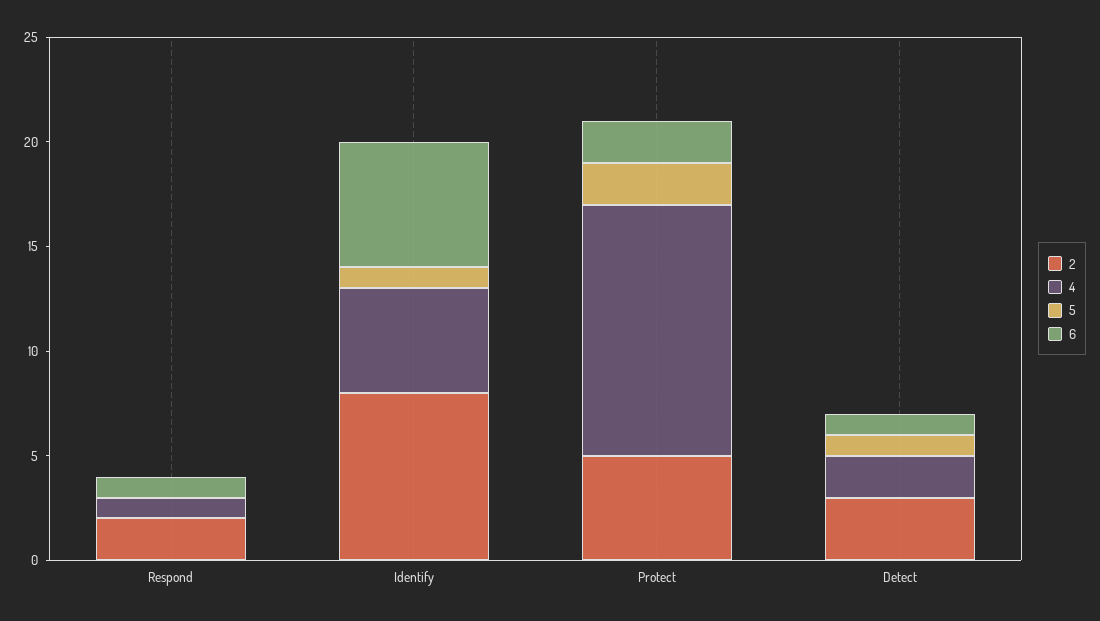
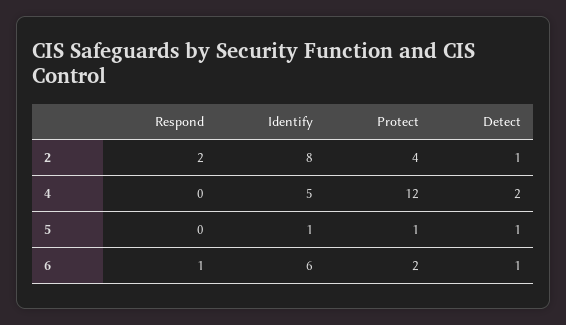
4, Respond: 1 -> 0
2, Protect: 5 -> 4
5, Protect: 2 -> 1
2, Detect: 3 -> 1

